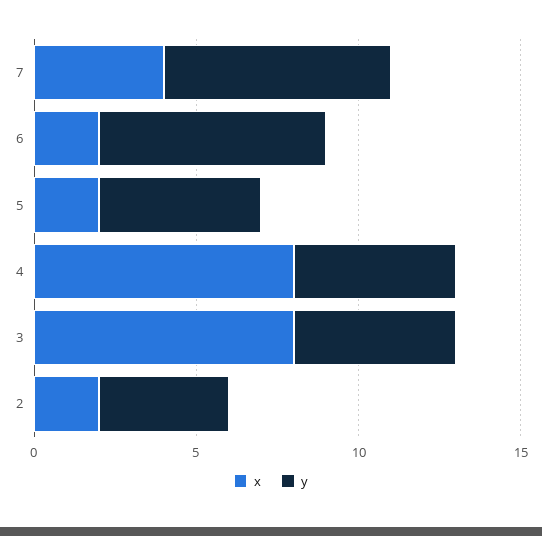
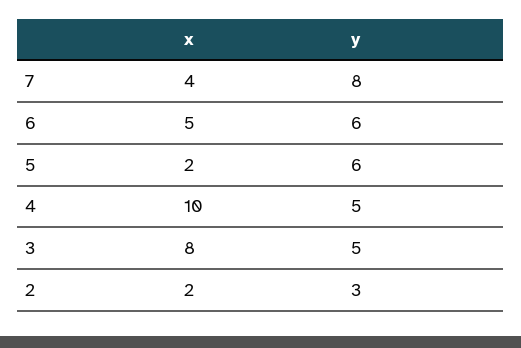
y, 7: 7 -> 8
x, 6: 2 -> 5
y, 6: 7 -> 6
y, 5: 5 -> 6
x, 4: 8 -> 10
y, 2: 4 -> 3

